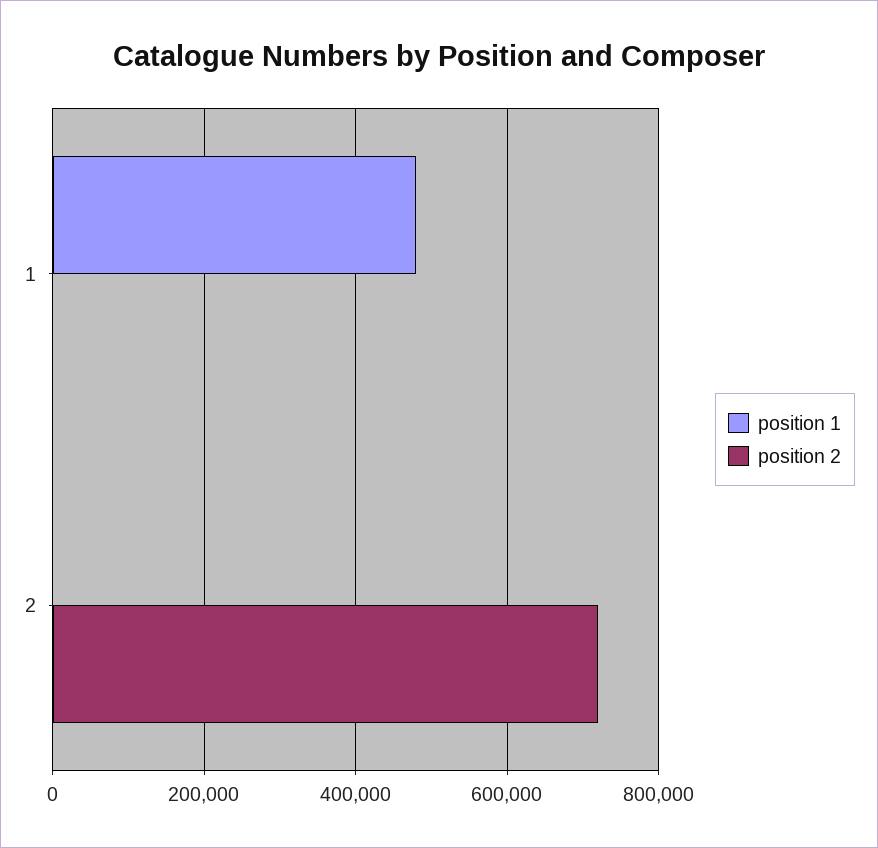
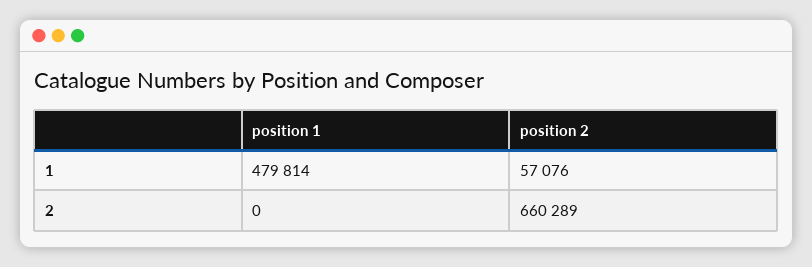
position 2, 1: 0 -> 57076
position 2, 2: 720000 -> 660289

